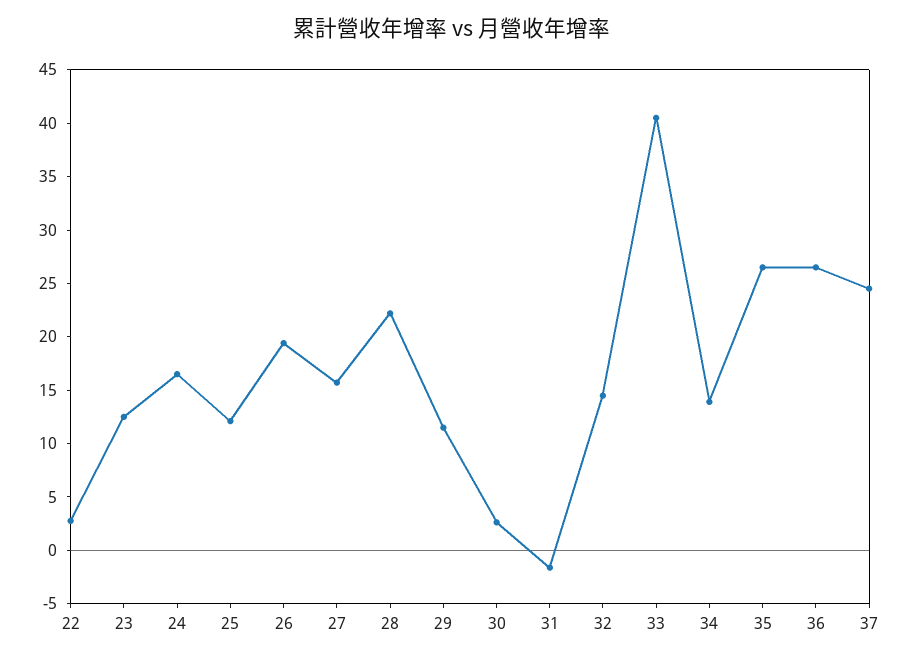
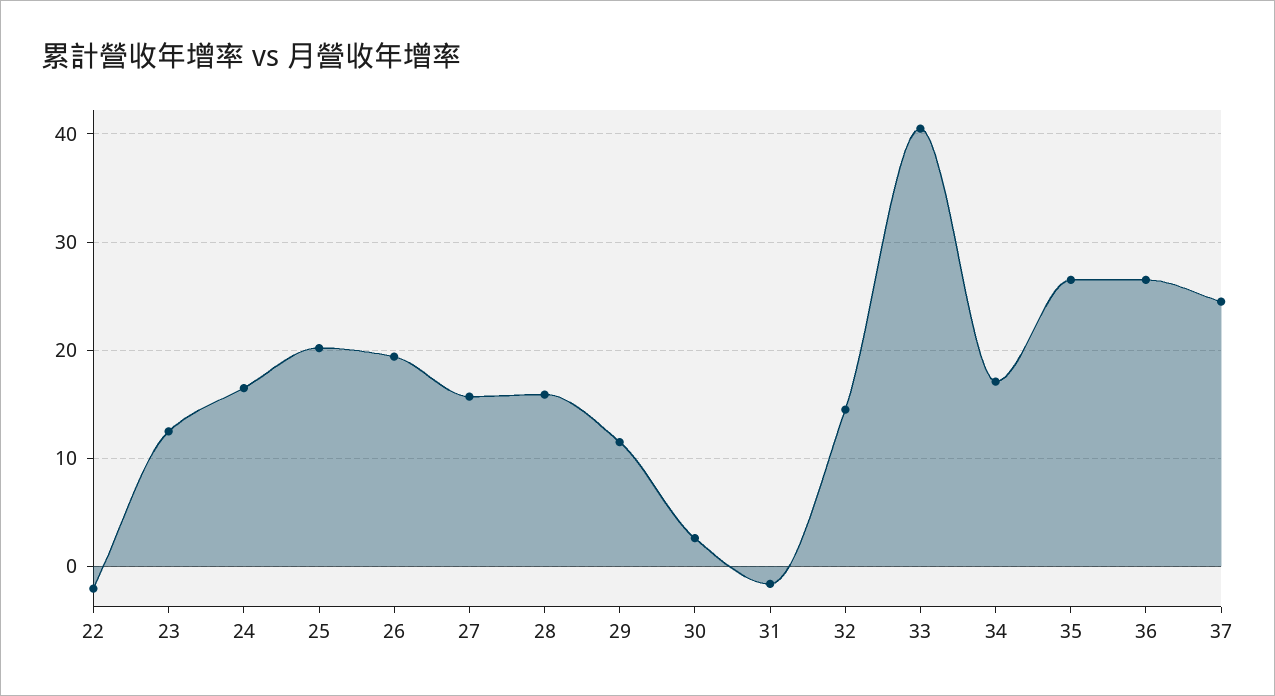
22: 3 -> -2
25: 12 -> 20
28: 22 -> 16
34: 14 -> 17

